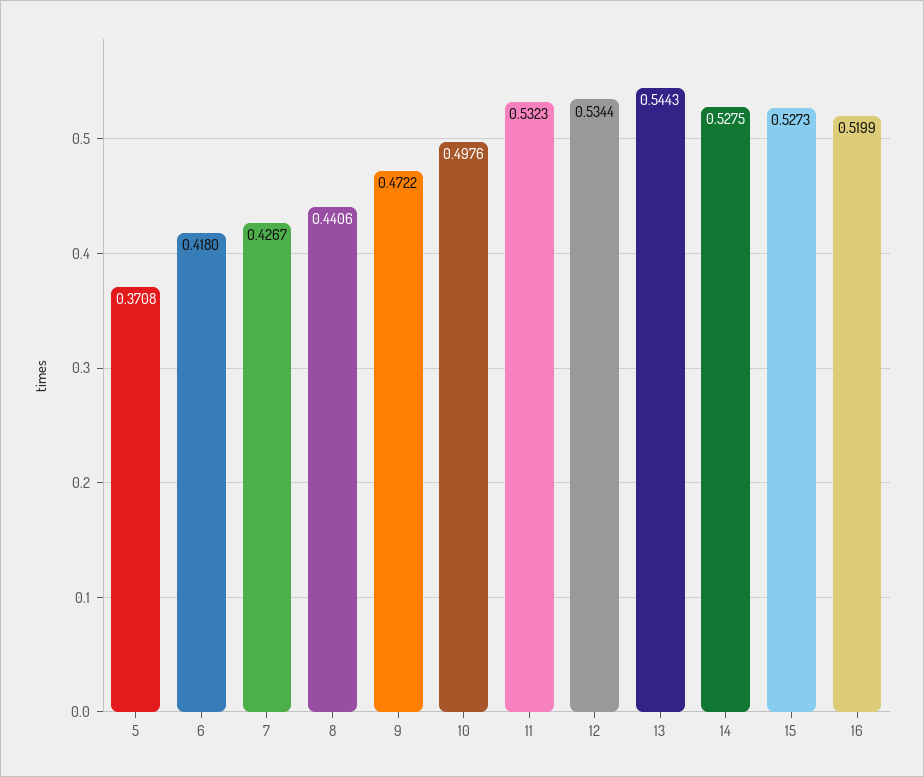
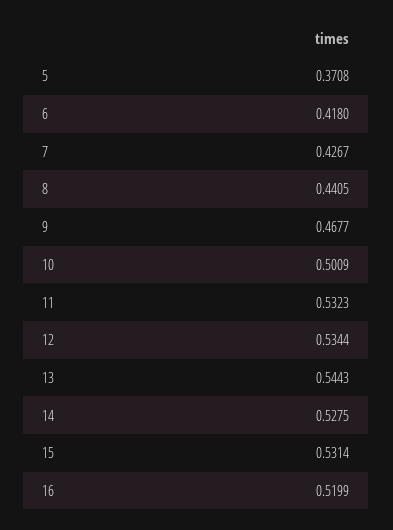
8: 0.4406 -> 0.4405
9: 0.4722 -> 0.4677
10: 0.4976 -> 0.5009
15: 0.5273 -> 0.5314

